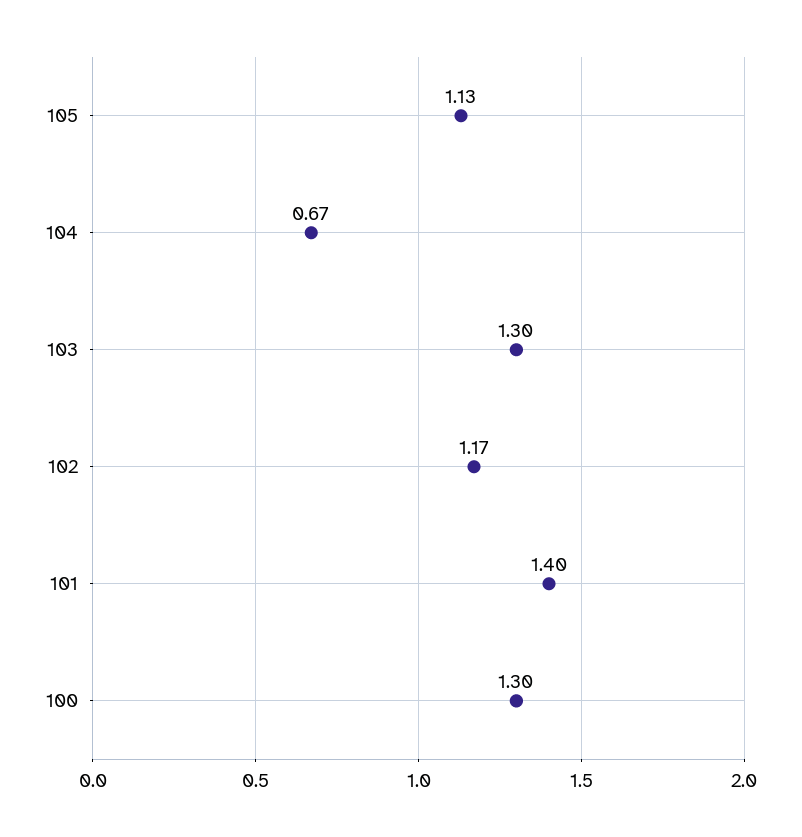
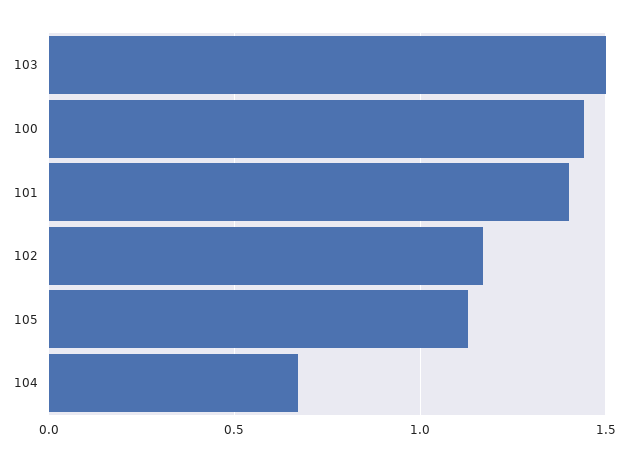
103: 1.3 -> 1.5
100: 1.3 -> 1.45

